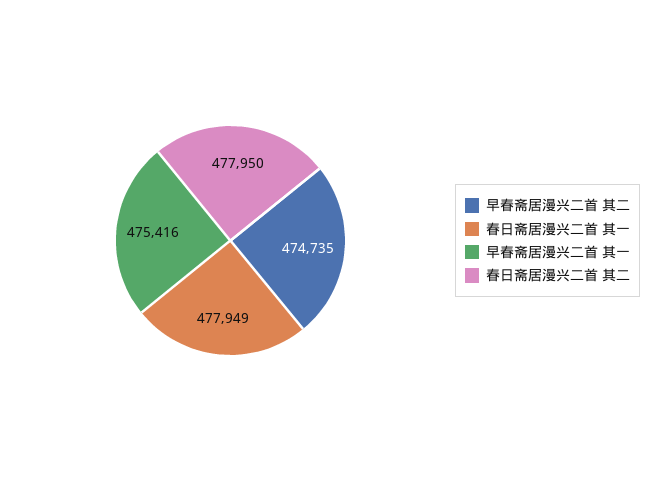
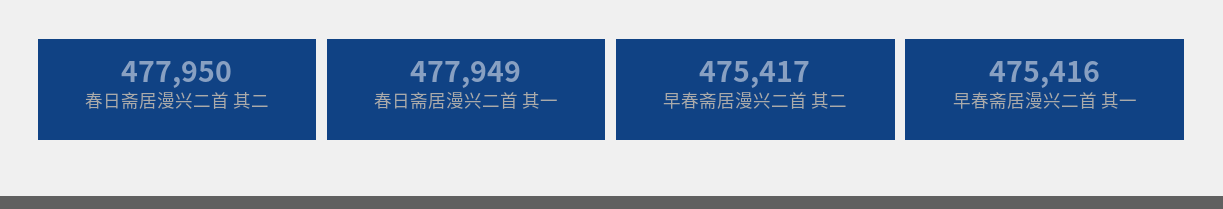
早春斋居漫兴二首 其二: 474735 -> 475417

